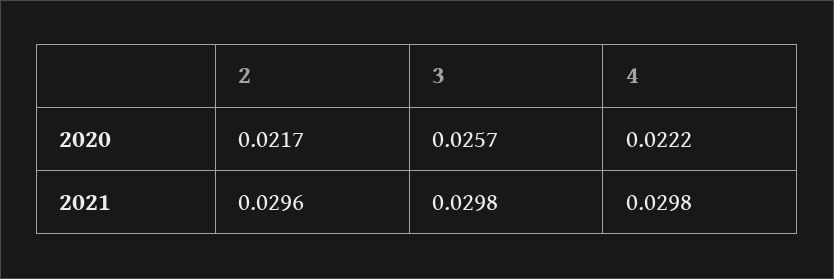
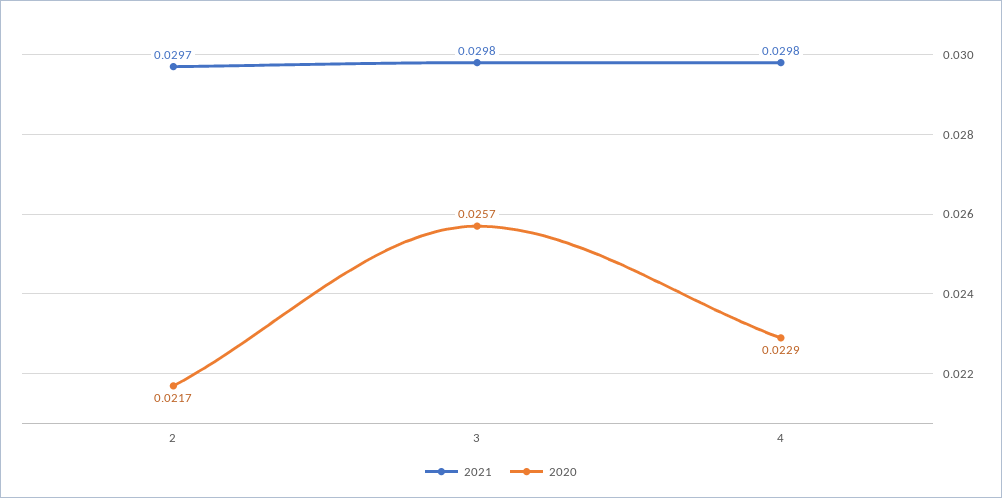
2020, 4: 0.0222 -> 0.0229
2021, 2: 0.0296 -> 0.0297

